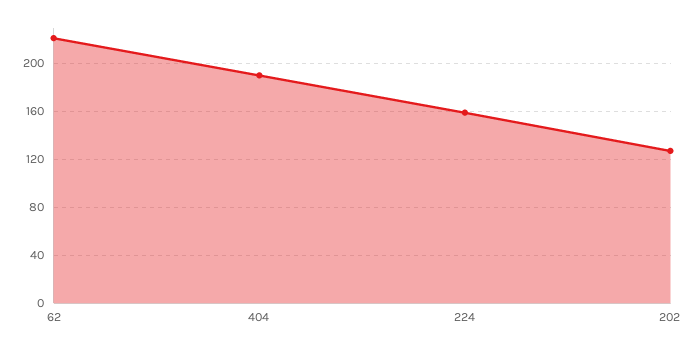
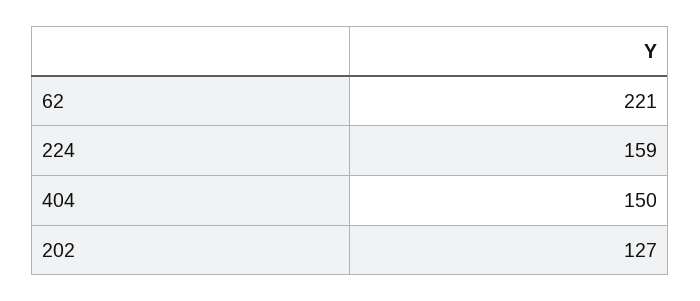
404: 190 -> 150

